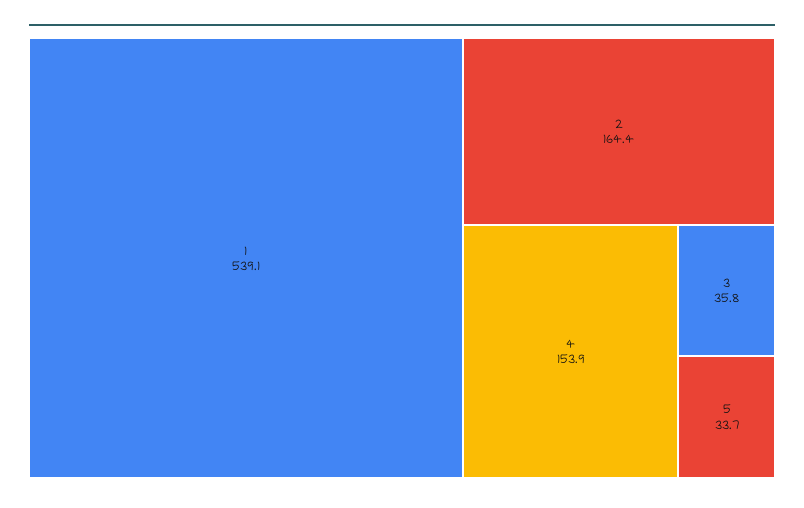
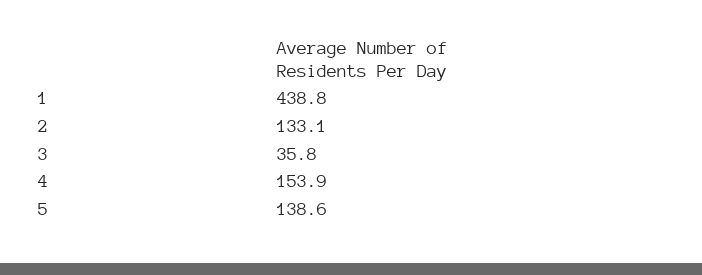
1: 539.1 -> 438.8
2: 164.4 -> 133.1
5: 33.7 -> 138.6

